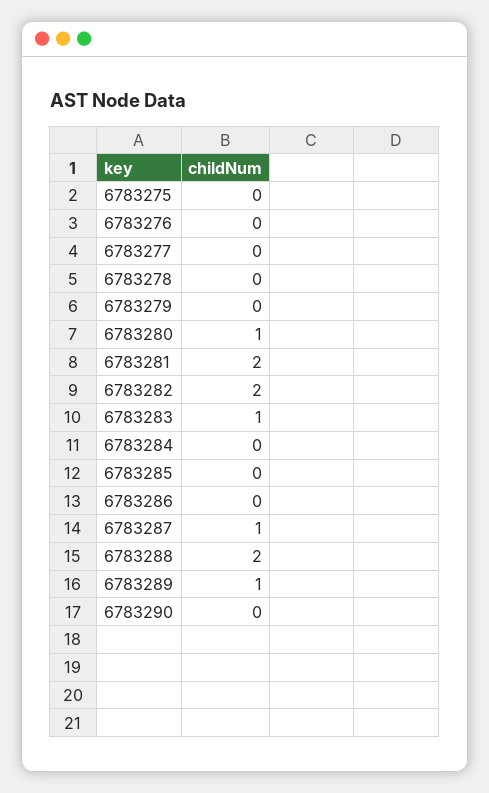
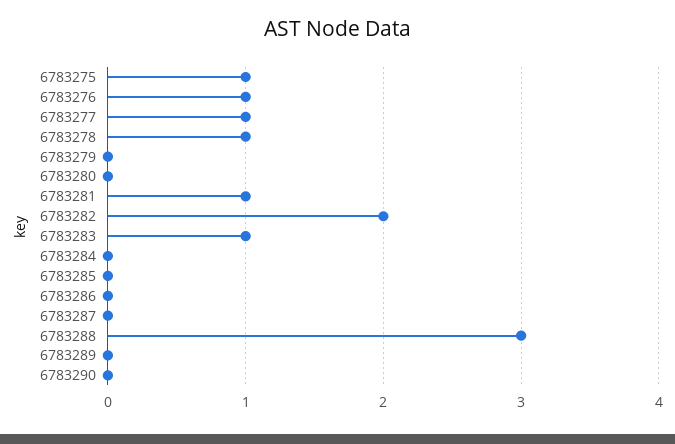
6783275: 0 -> 1
6783276: 0 -> 1
6783277: 0 -> 1
6783278: 0 -> 1
6783280: 1 -> 0
6783281: 2 -> 1
6783287: 1 -> 0
6783288: 2 -> 3
6783289: 1 -> 0

